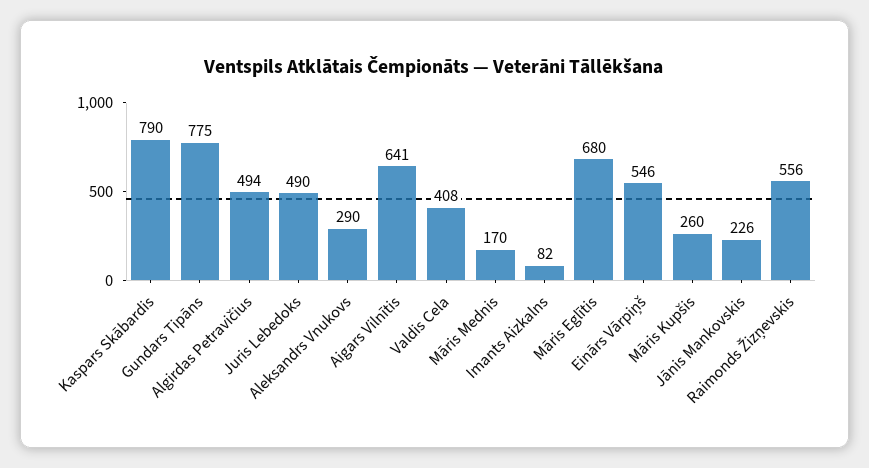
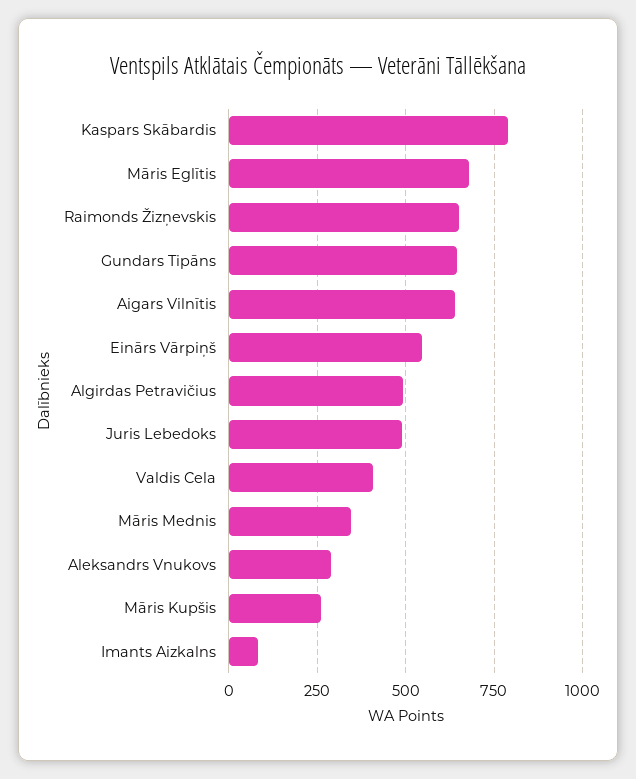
Gundars Tipāns: 775 -> 650
Māris Mednis: 170 -> 350
Jānis Mankovskis: 226 -> none
Raimonds Žizņevskis: 556 -> 650

